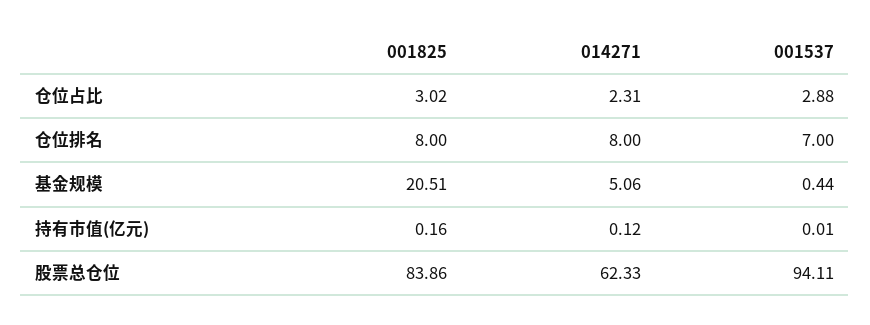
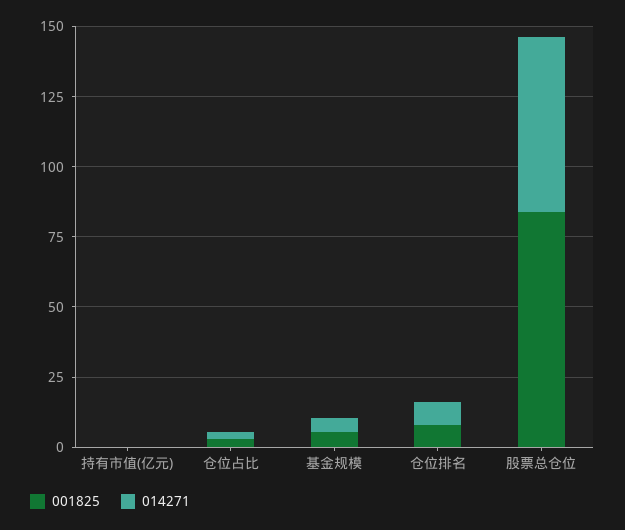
001537, 仓位占比: 2.88 -> none
001537, 仓位排名: 7 -> none
001825, 基金规模: 20.51 -> 5
001537, 基金规模: 0.44 -> none
001537, 持有市值(亿元): 0.01 -> none
001537, 股票总仓位: 94.11 -> none

